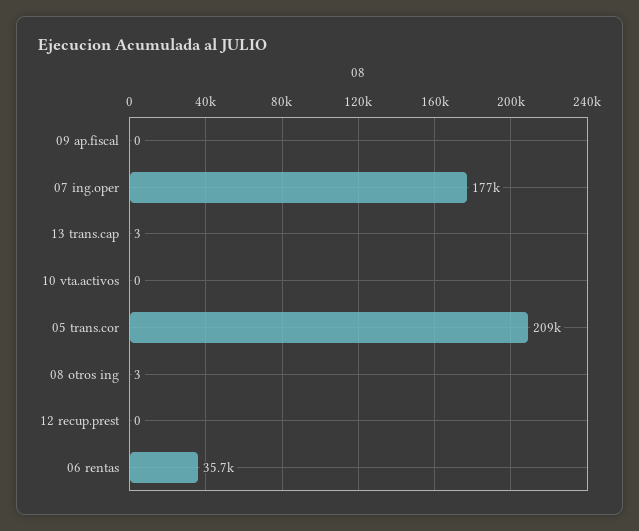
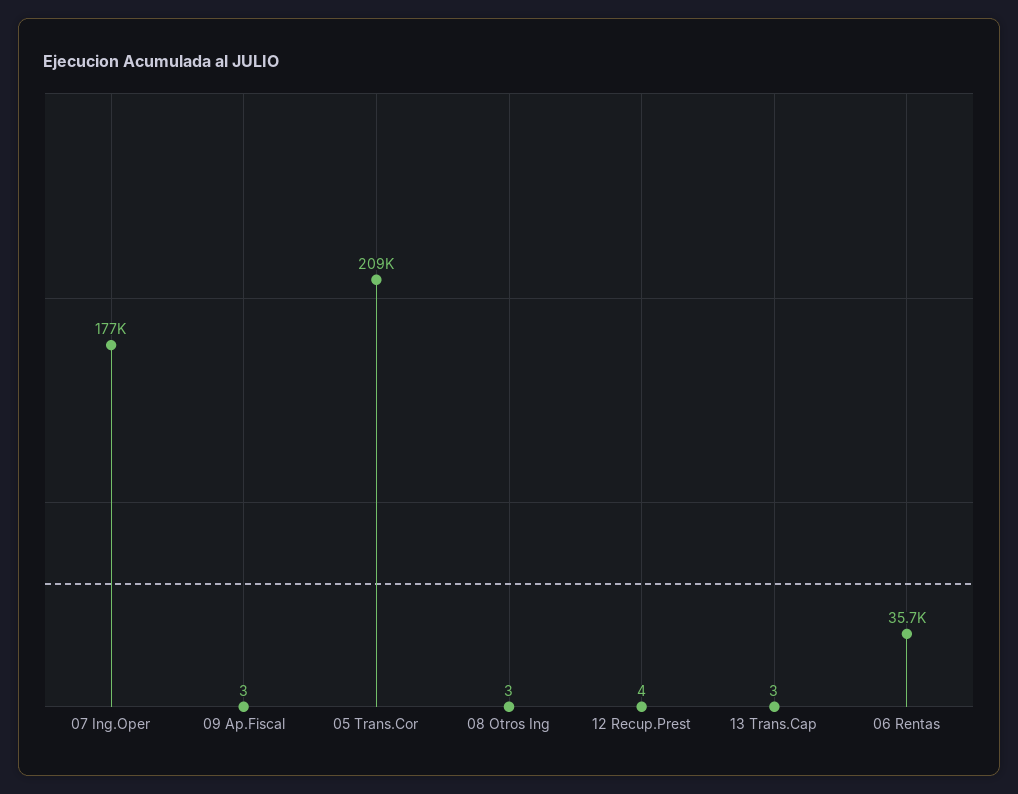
09 ap.fiscal: 0 -> 3
10 vta.activos: 0 -> none
12 recup.prest: 0 -> 4

